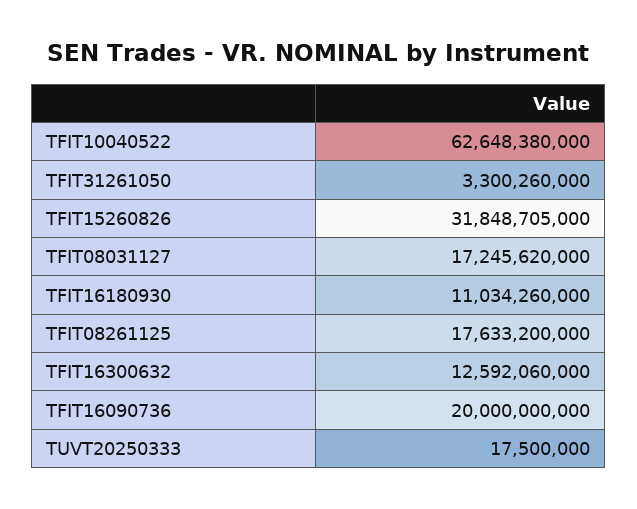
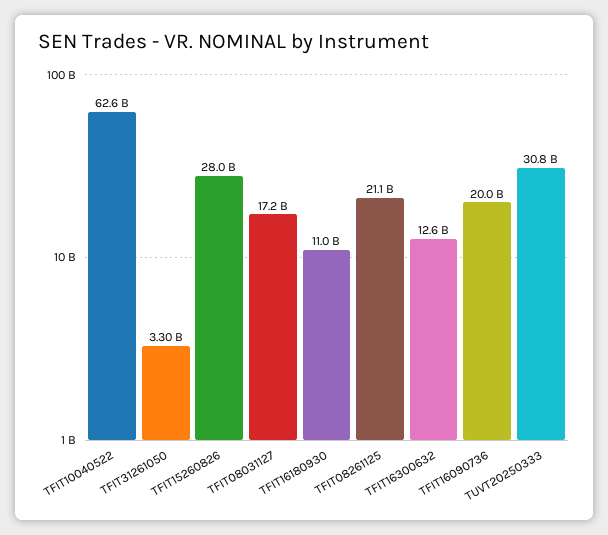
TFIT15260826: 31848705000 -> 28000000000
TFIT08261125: 17633200000 -> 21100000000
TUVT20250333: 17500000 -> 30800000000

